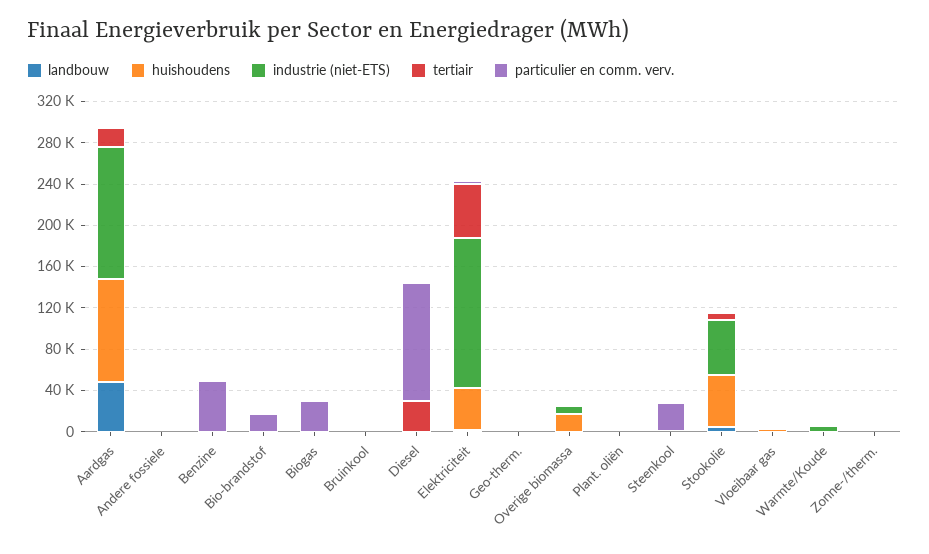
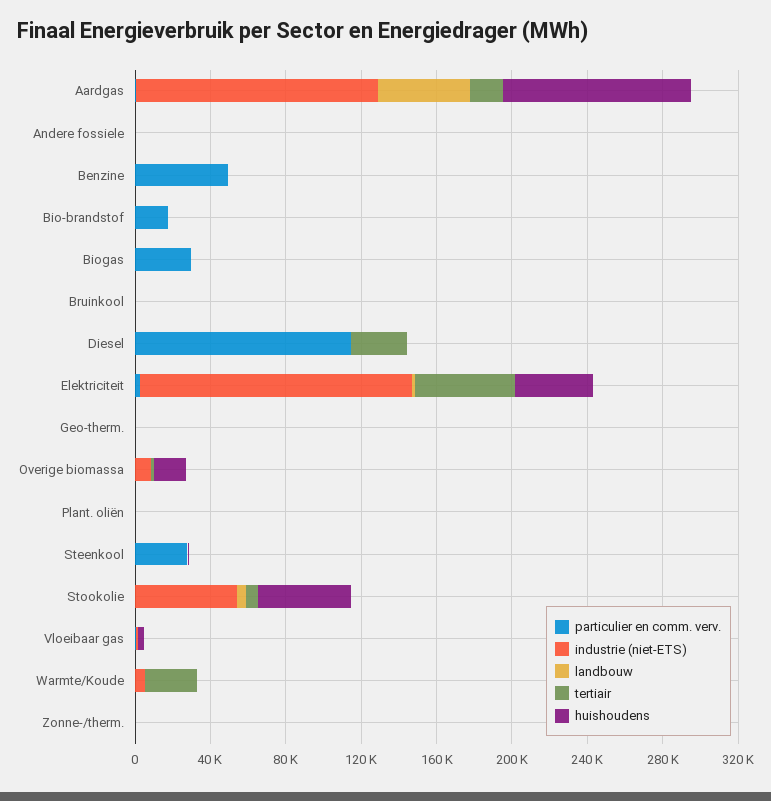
tertiair, Warmte/Koude: 0 -> 30000

